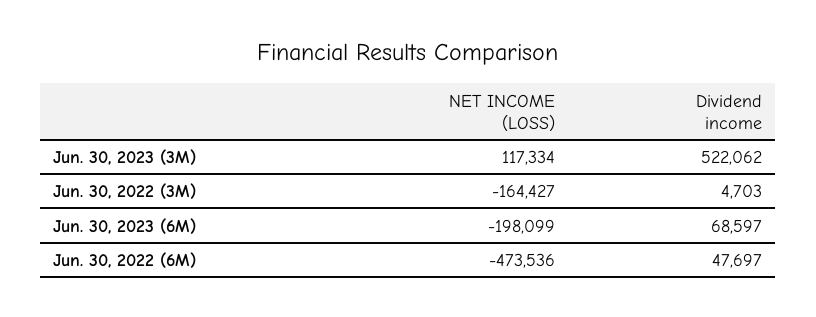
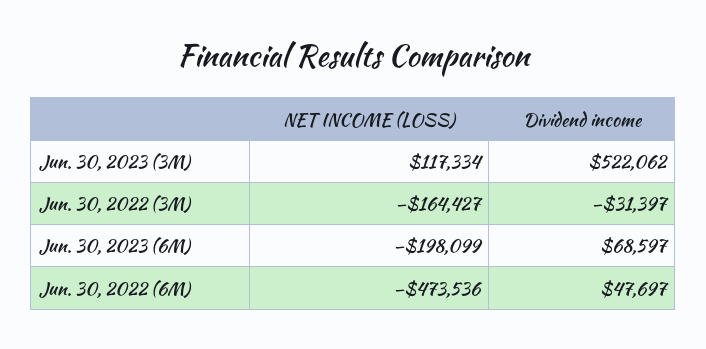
Dividend income, Jun. 30, 2022 (3M): 4703 -> -31397

